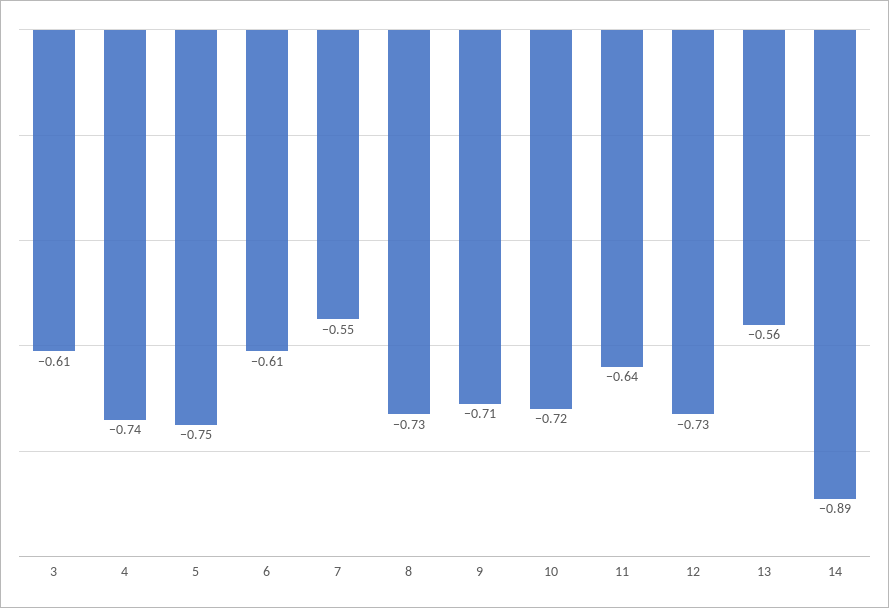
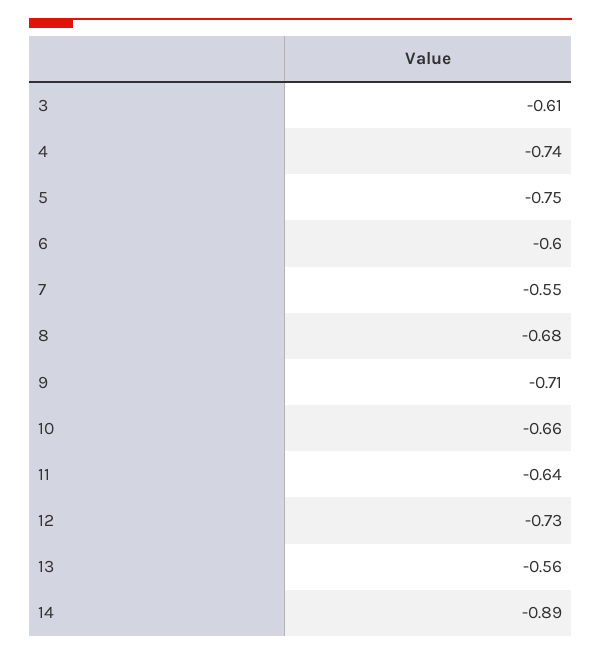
6: -0.61 -> -0.6
8: -0.73 -> -0.68
10: -0.72 -> -0.66

